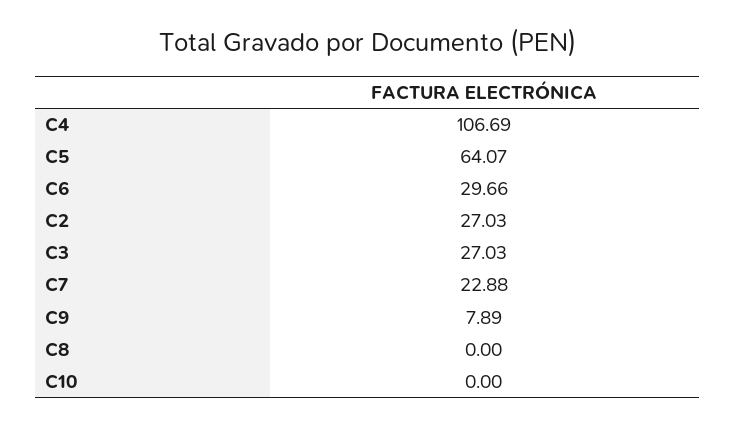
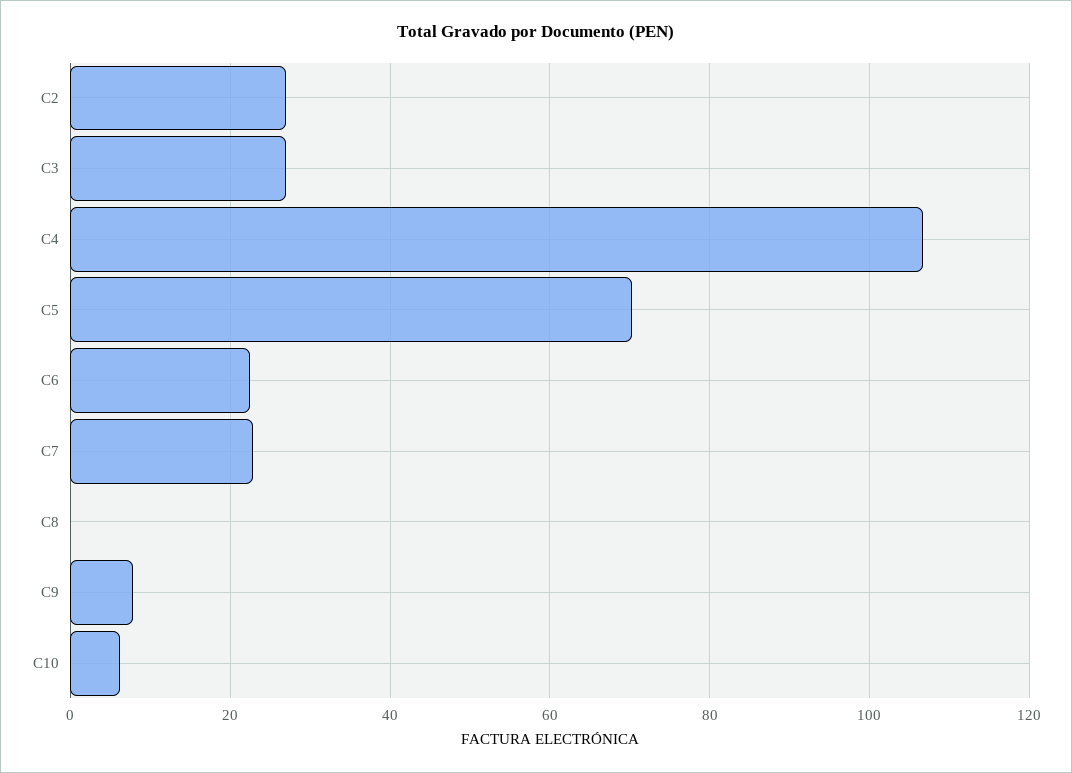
C5: 64.07 -> 70
C6: 29.66 -> 22
C10: 0 -> 6

